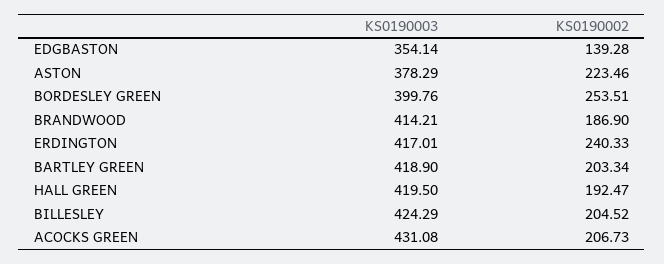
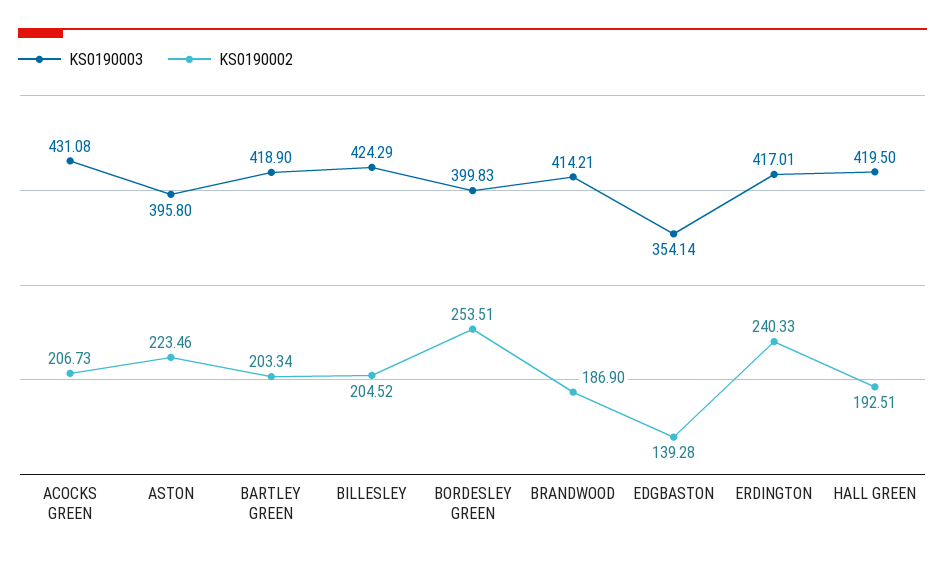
KS0190003, ASTON: 378.29 -> 395.8
KS0190003, BORDESLEY GREEN: 399.76 -> 399.83
KS0190002, HALL GREEN: 192.47 -> 192.51

